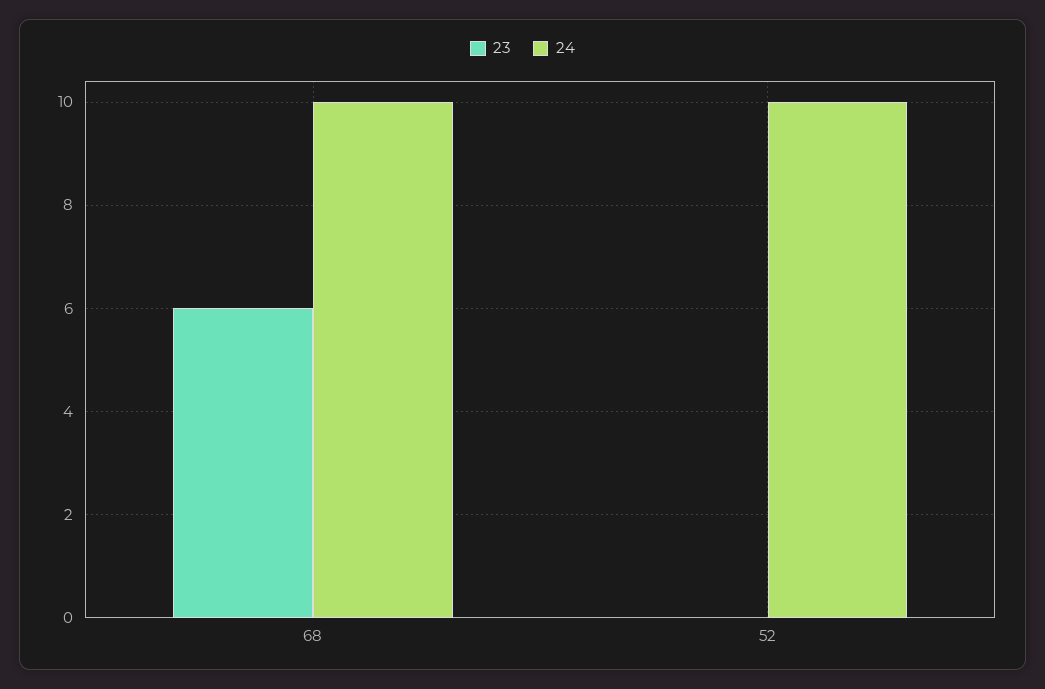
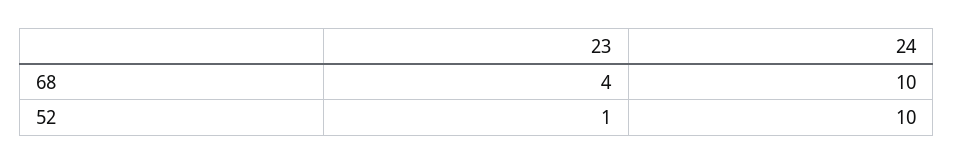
23, 68: 6 -> 4
23, 52: 0 -> 1

